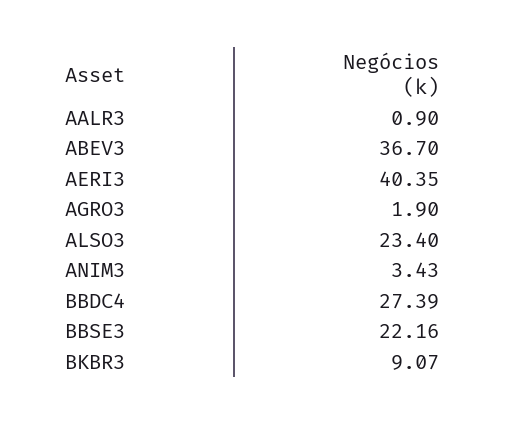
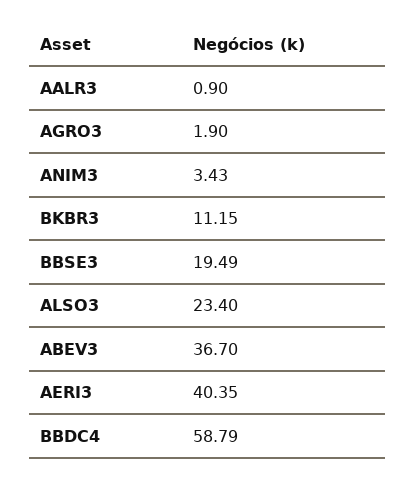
BBDC4: 27.39 -> 58.79
BBSE3: 22.16 -> 19.49
BKBR3: 9.07 -> 11.15

